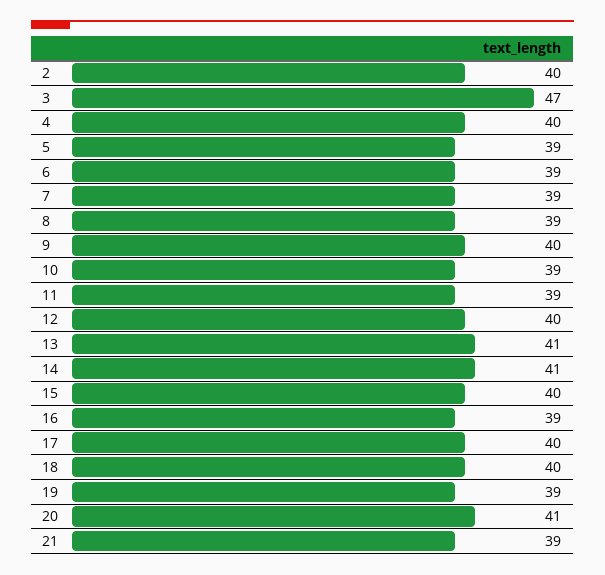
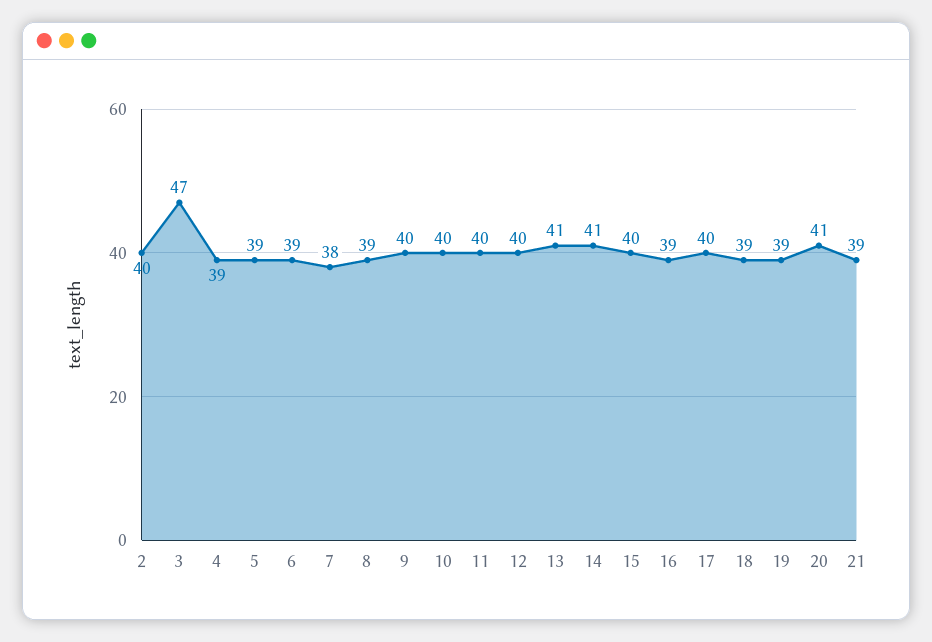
4: 40 -> 39
7: 39 -> 38
10: 39 -> 40
11: 39 -> 40
18: 40 -> 39

